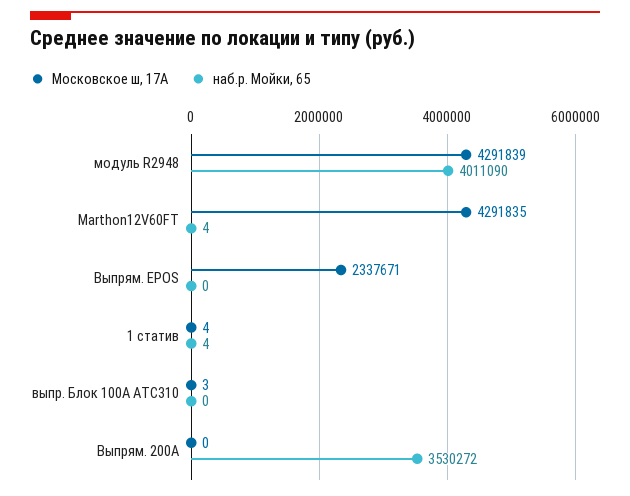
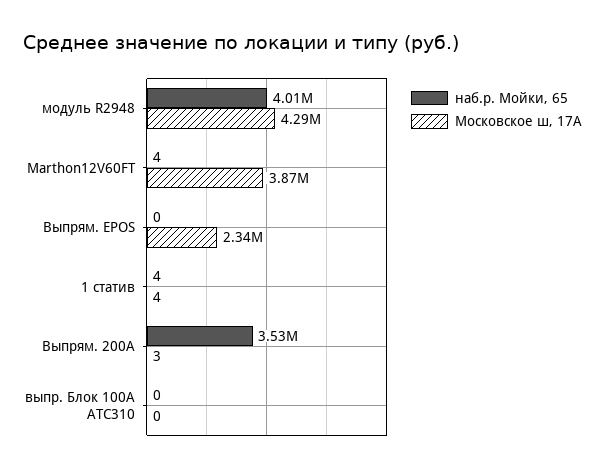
Московское ш, 17А, Marthon12V60FT: 4291835 -> 3870000
Московское ш, 17А, выпр. Блок 100А АТС310: 3 -> 0
Московское ш, 17А, Выпрям. 200А: 0 -> 3

